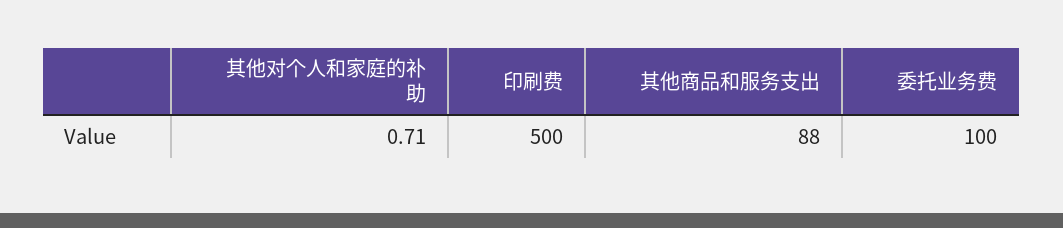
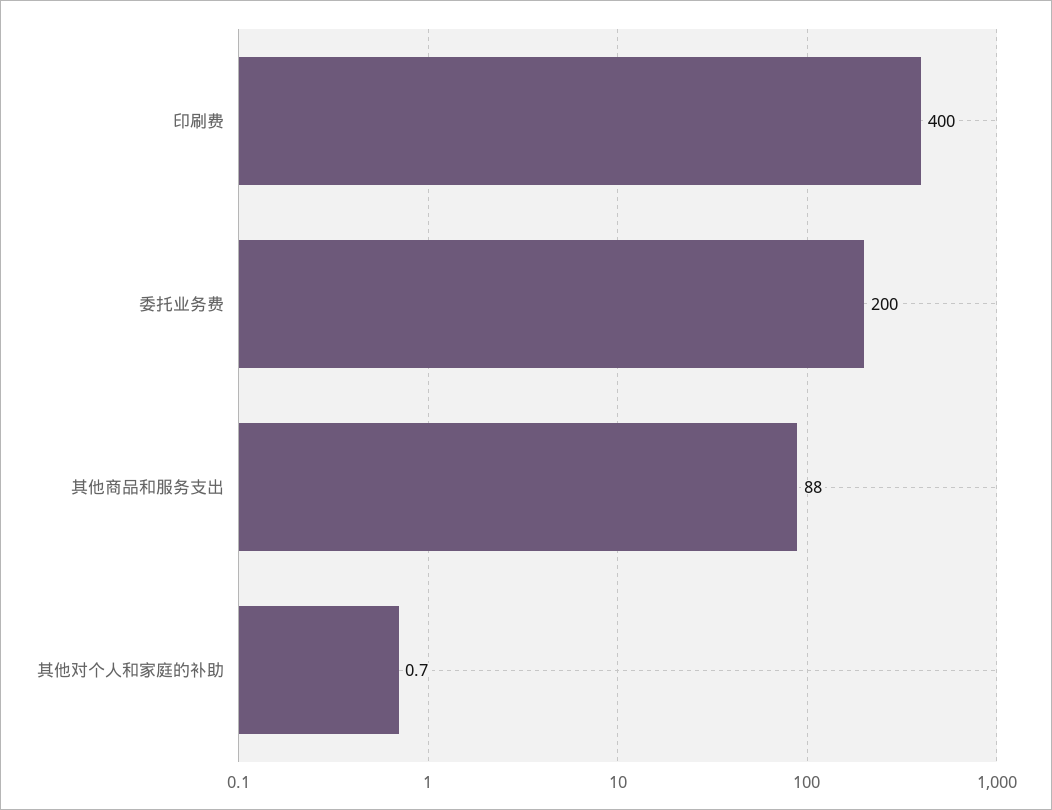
印刷费: 500 -> 400
委托业务费: 100 -> 200

